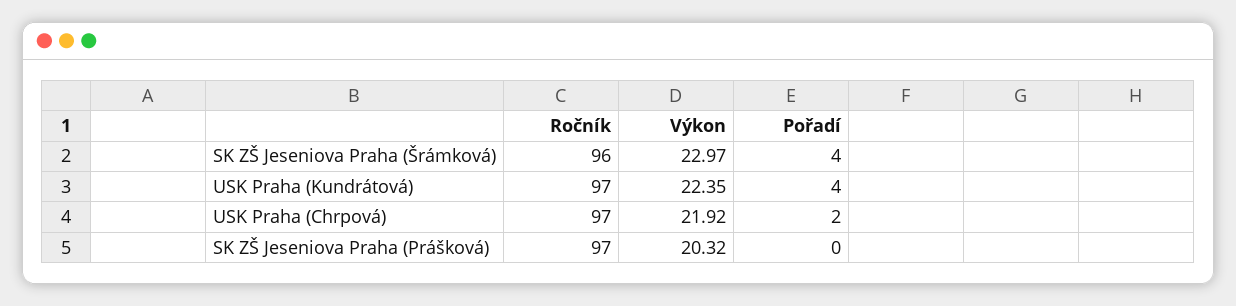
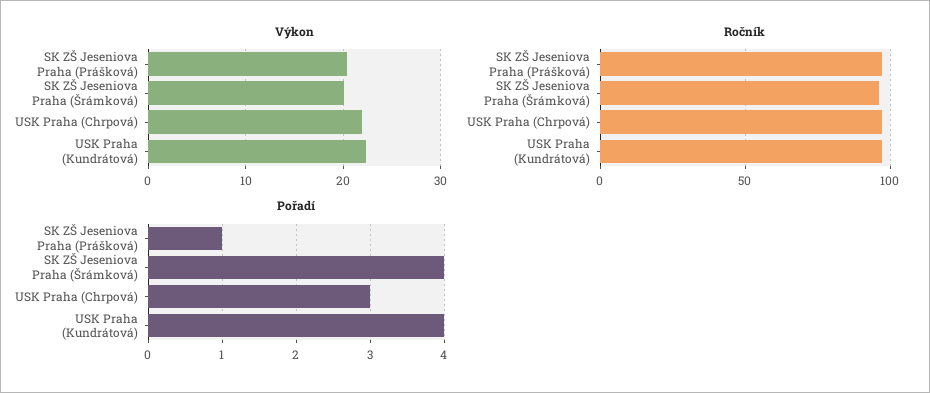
Výkon, SK ZŠ Jeseniova Praha (Šrámková): 22.97 -> 20
Pořadí, USK Praha (Chrpová): 2 -> 3
Pořadí, SK ZŠ Jeseniova Praha (Prášková): 0 -> 1

